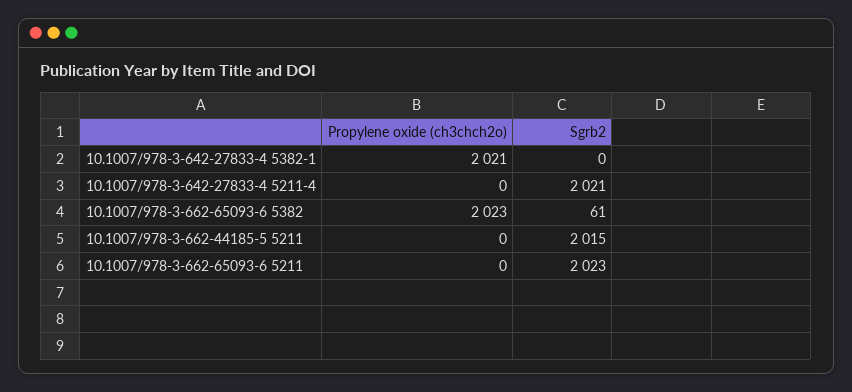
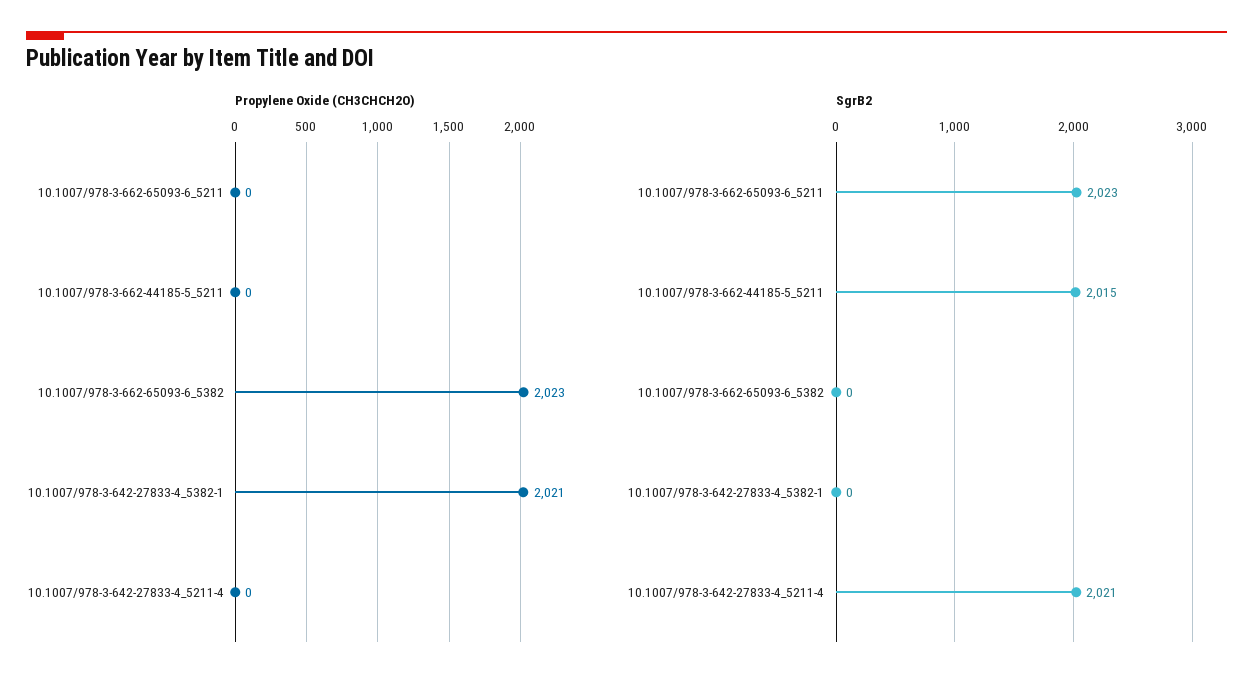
Sgrb2, 10.1007/978-3-662-65093-6 5382: 61 -> 0

